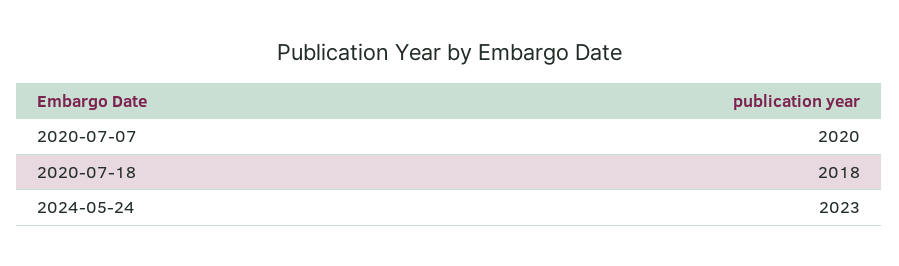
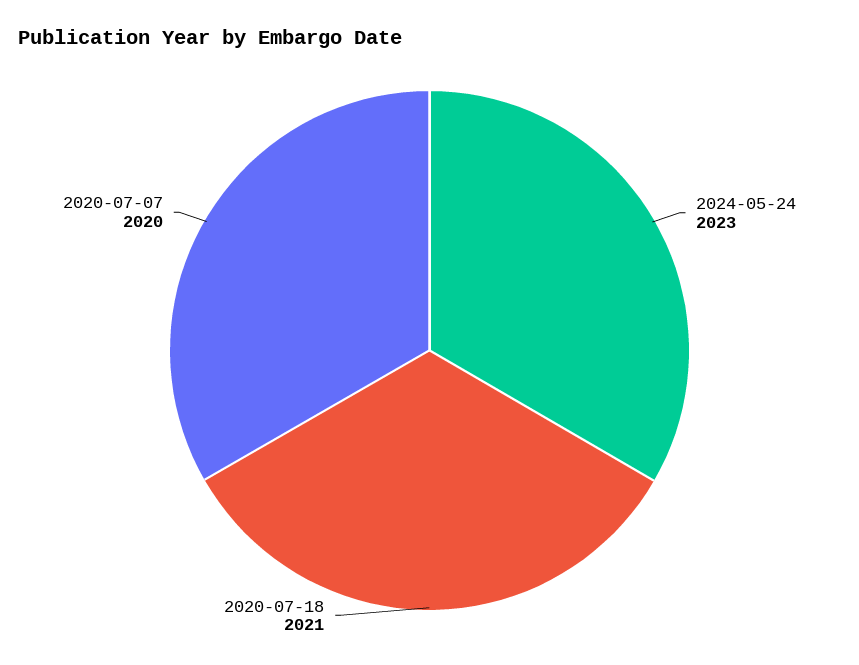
2020-07-18: 2018 -> 2021

